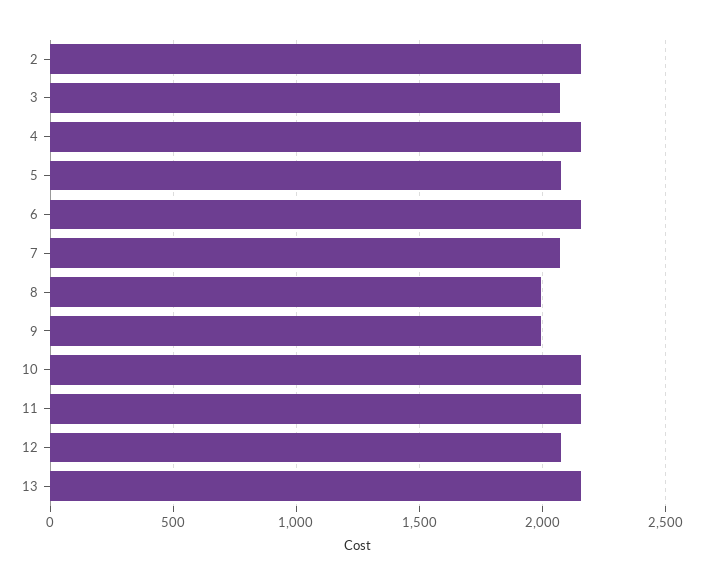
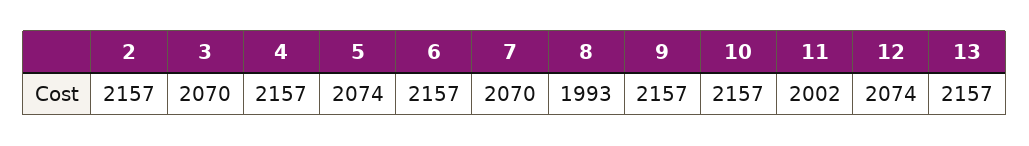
9: 2000 -> 2157
11: 2150 -> 2002

